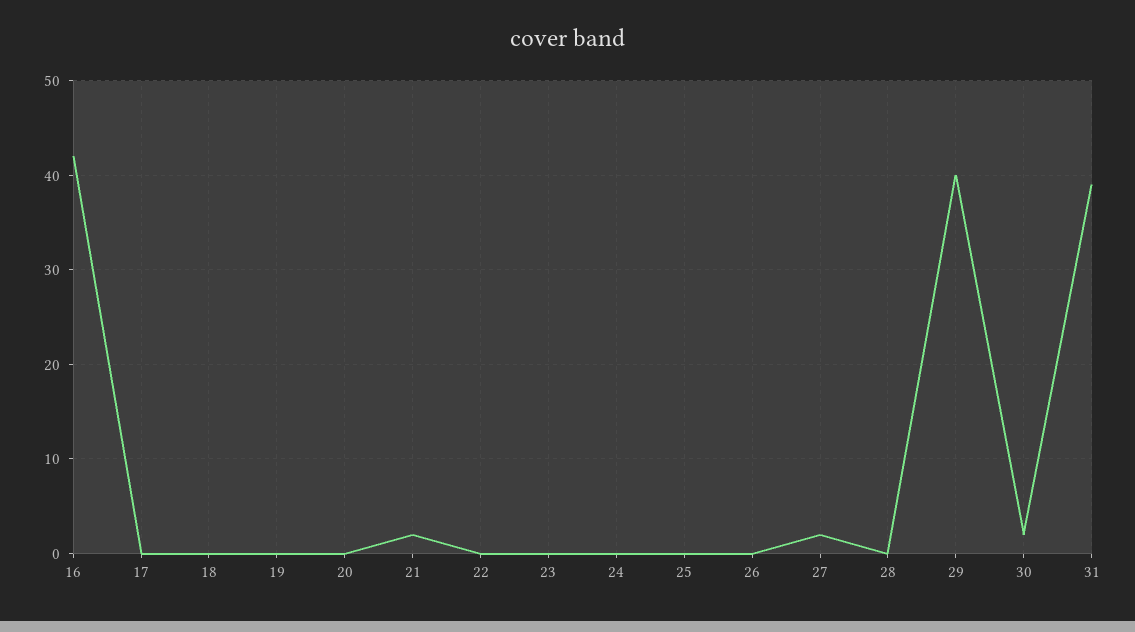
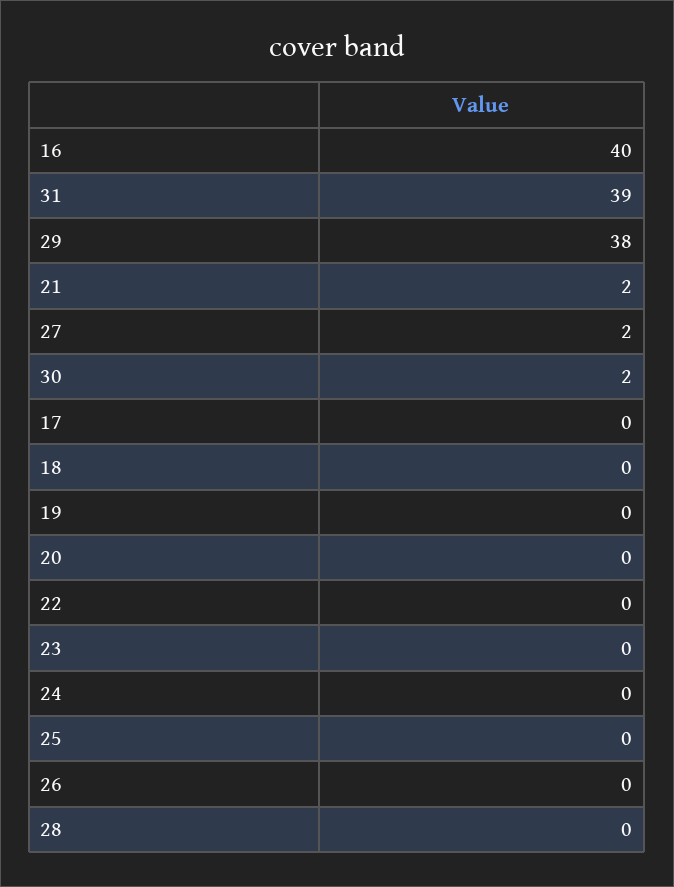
16: 42 -> 40
29: 40 -> 38

